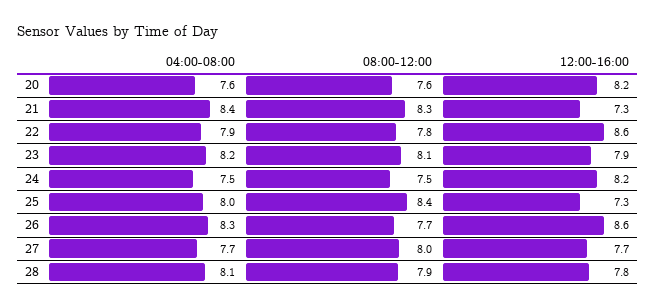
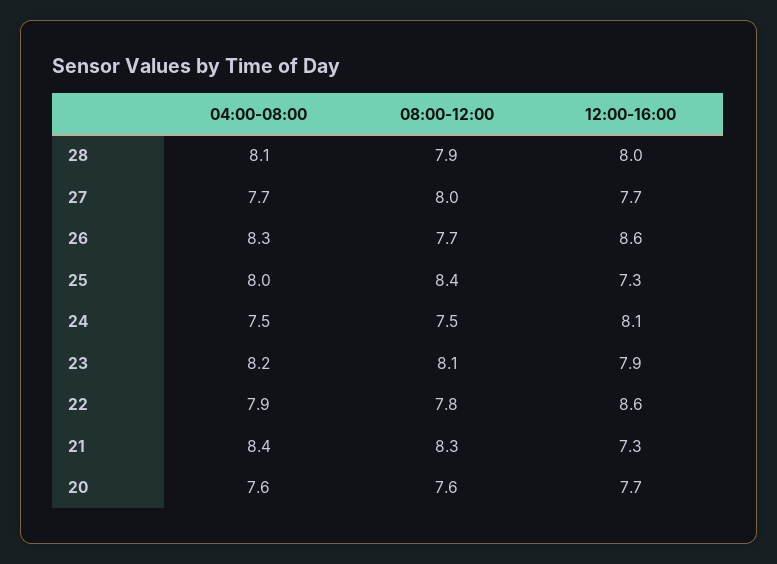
12:00-16:00, 20: 8.2 -> 7.7
12:00-16:00, 24: 8.2 -> 8.1
12:00-16:00, 28: 7.8 -> 8

